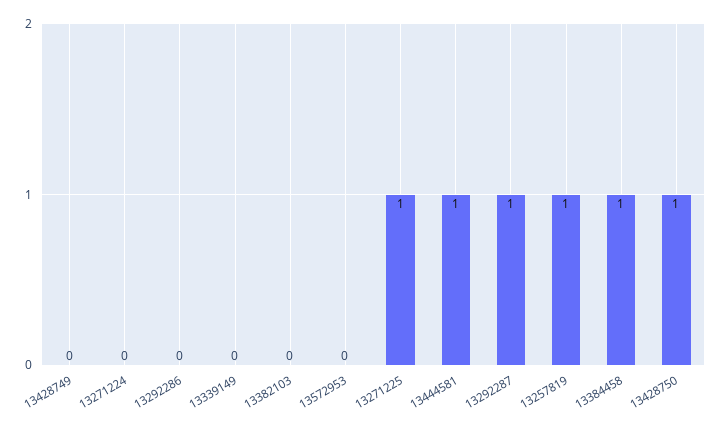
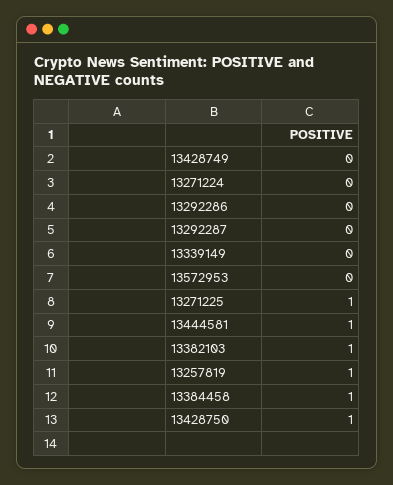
13382103: 0 -> 1
13292287: 1 -> 0

